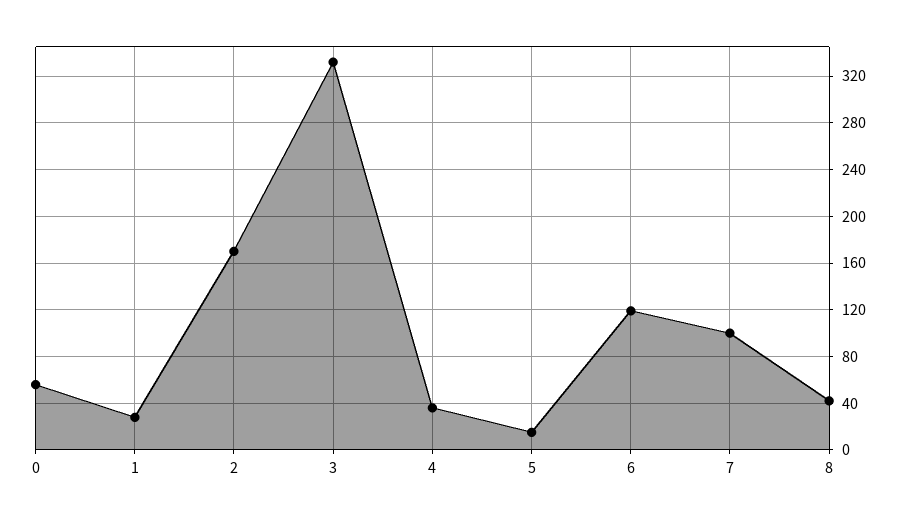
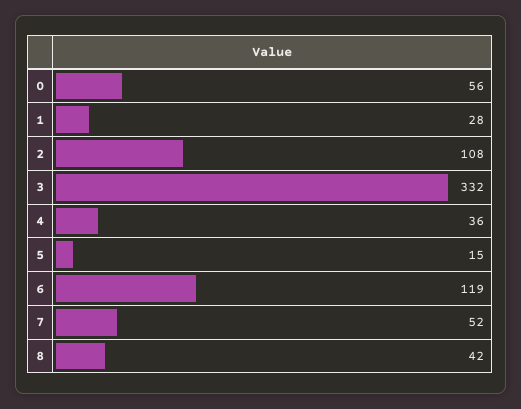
2: 170 -> 108
7: 100 -> 52

